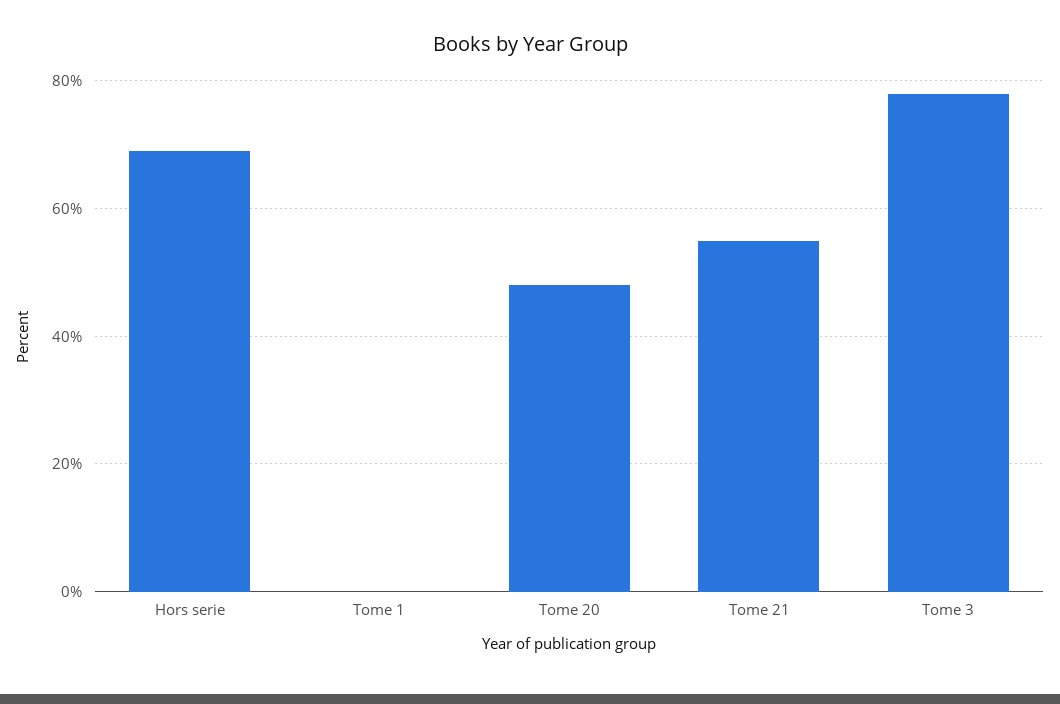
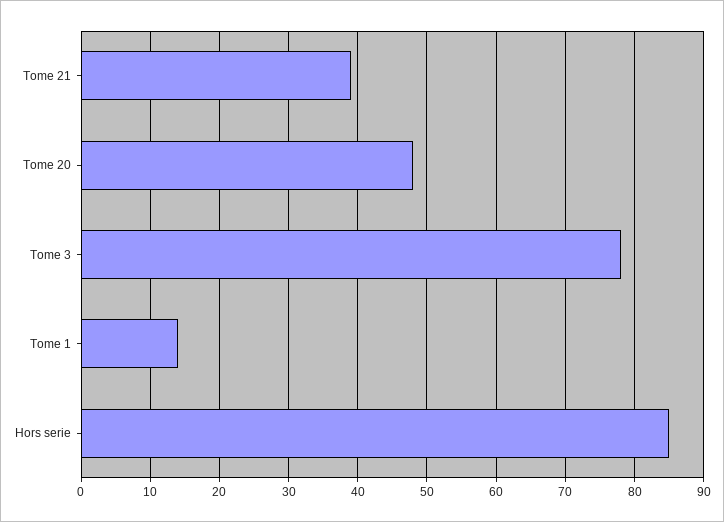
Hors serie: 70 -> 85
Tome 1: 0 -> 14
Tome 21: 55 -> 39

